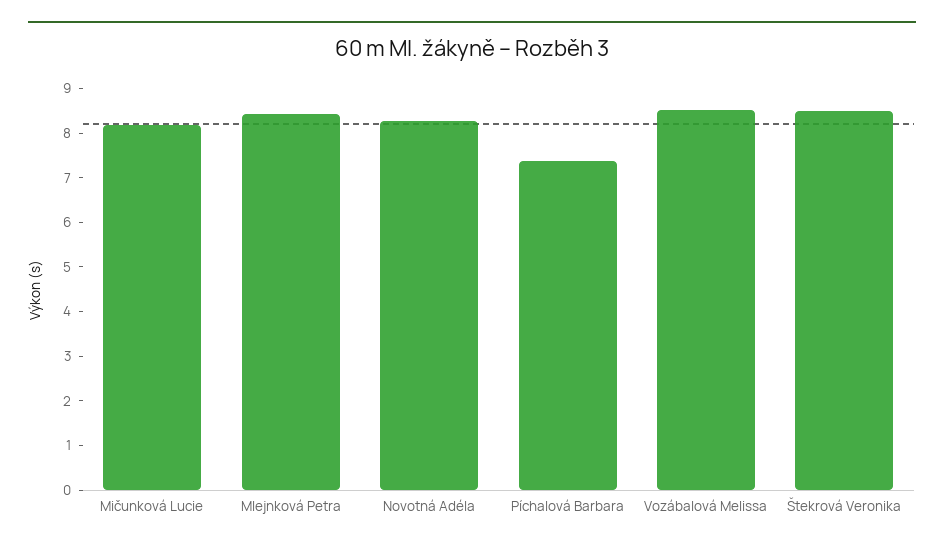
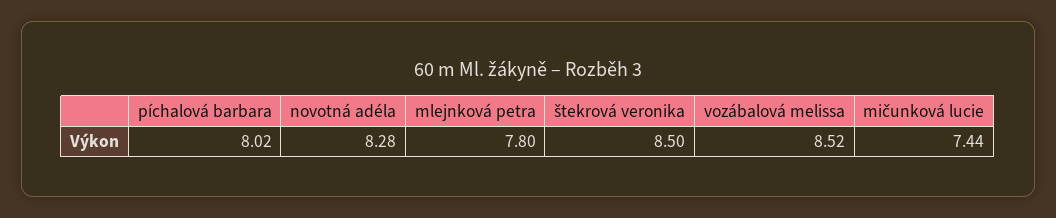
Mičunková Lucie: 8.2 -> 7.44
Mlejnková Petra: 8.4 -> 7.8
Píchalová Barbara: 7.4 -> 8.02

